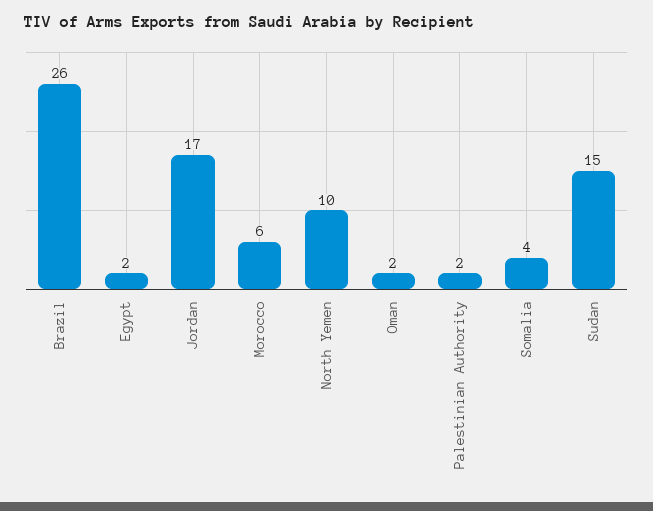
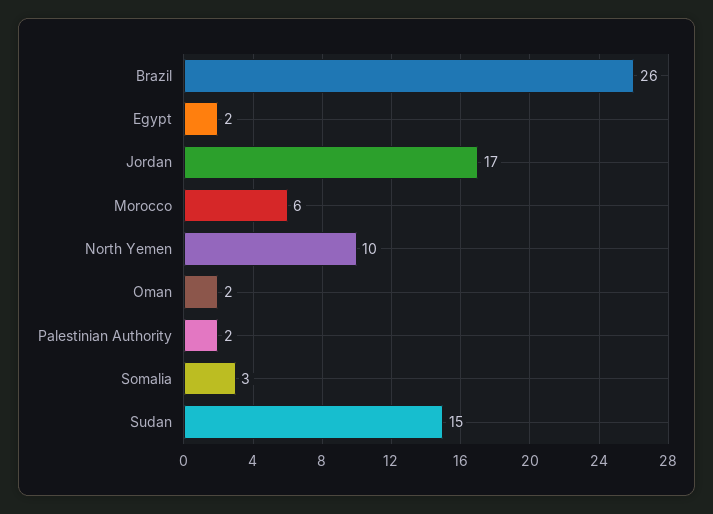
Somalia: 4 -> 3

